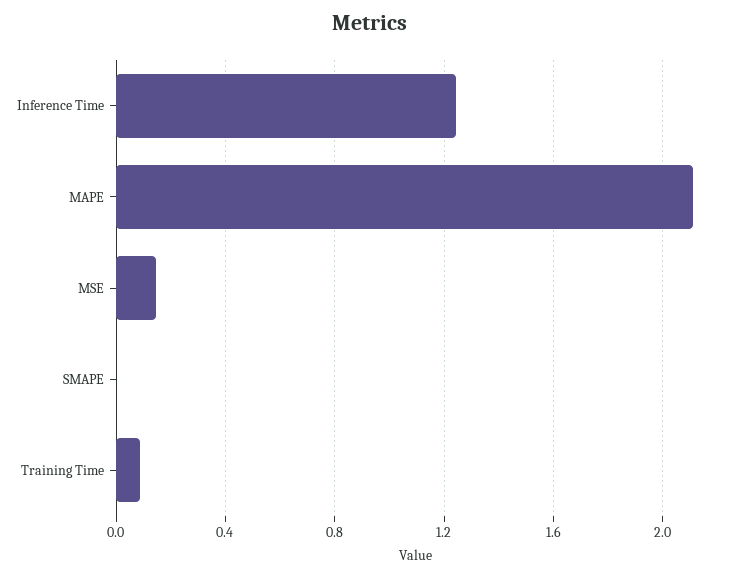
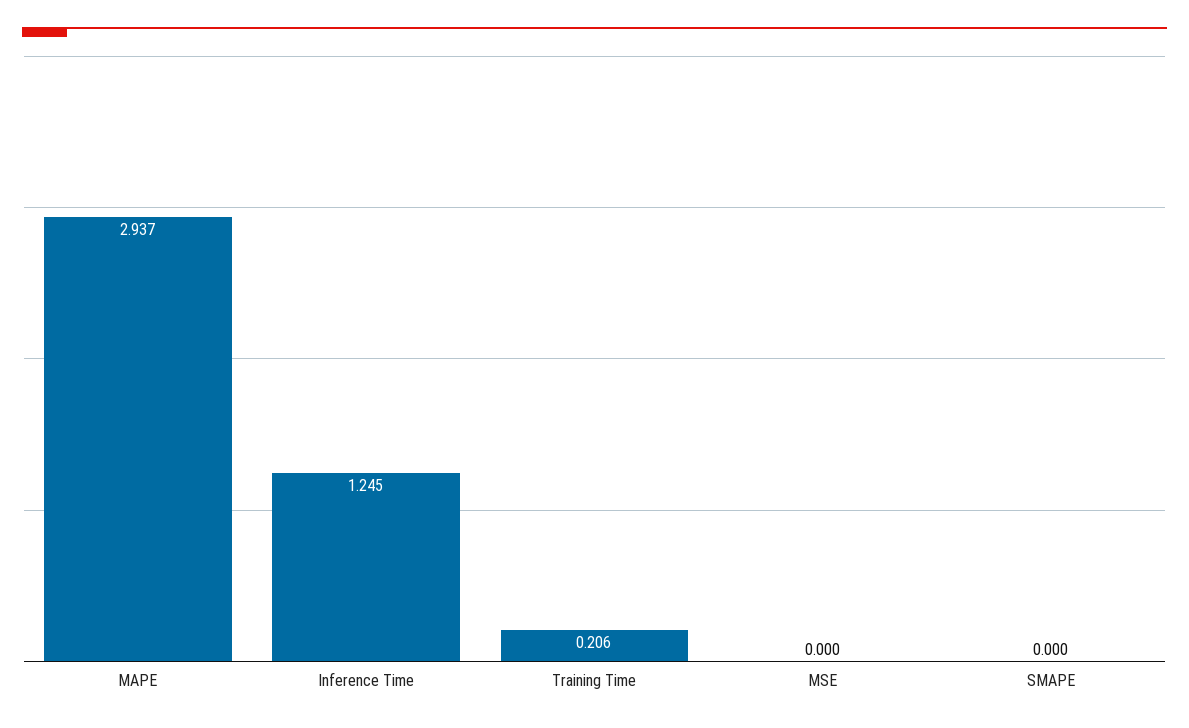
MAPE: 2.1 -> 2.937
MSE: 0.15 -> 0
Training Time: 0.1 -> 0.206

